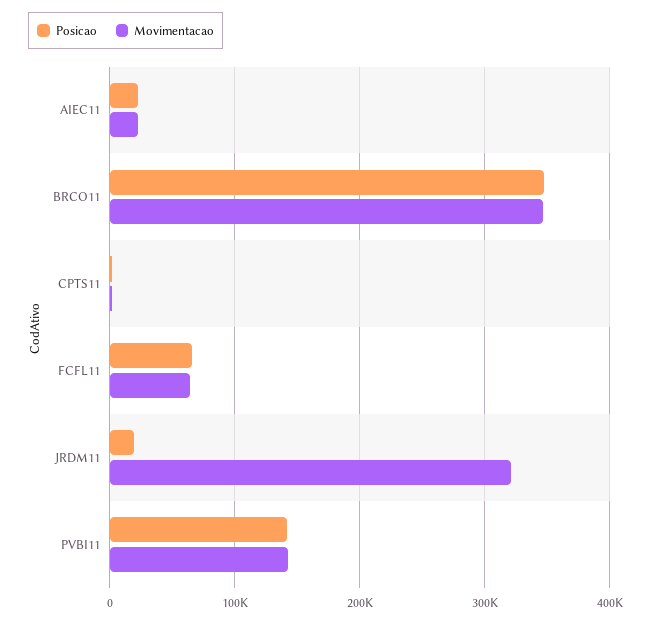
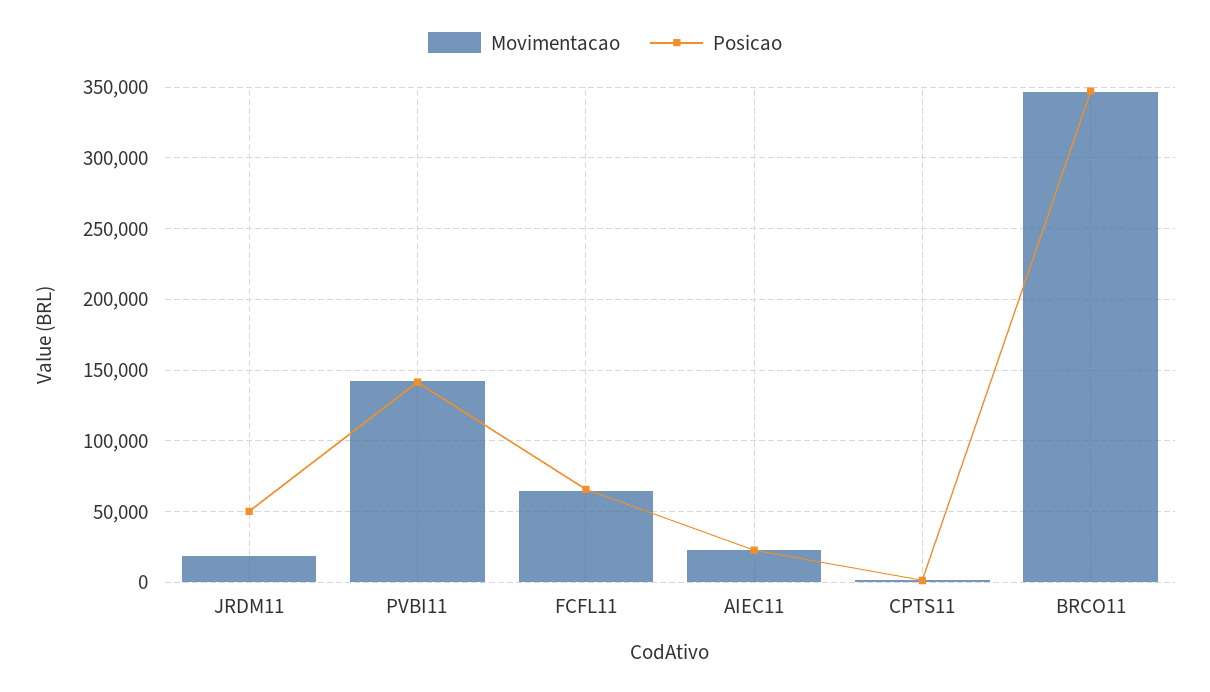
Posicao, JRDM11: 20000 -> 50000
Movimentacao, JRDM11: 320000 -> 20000

